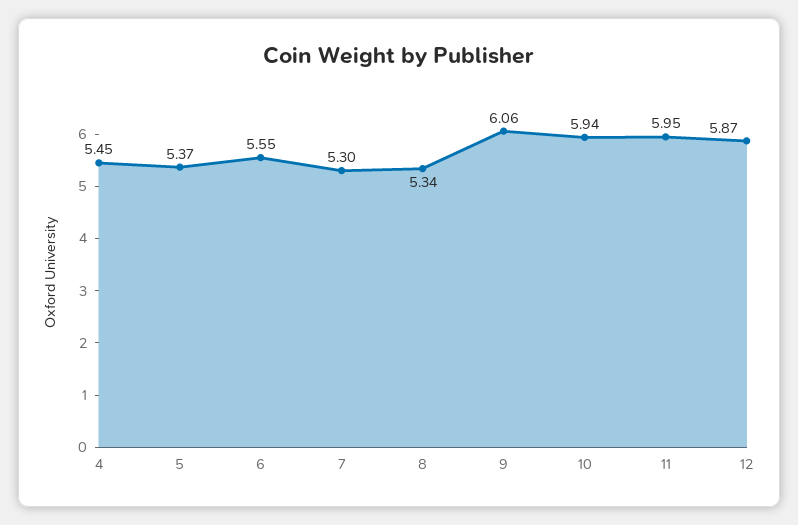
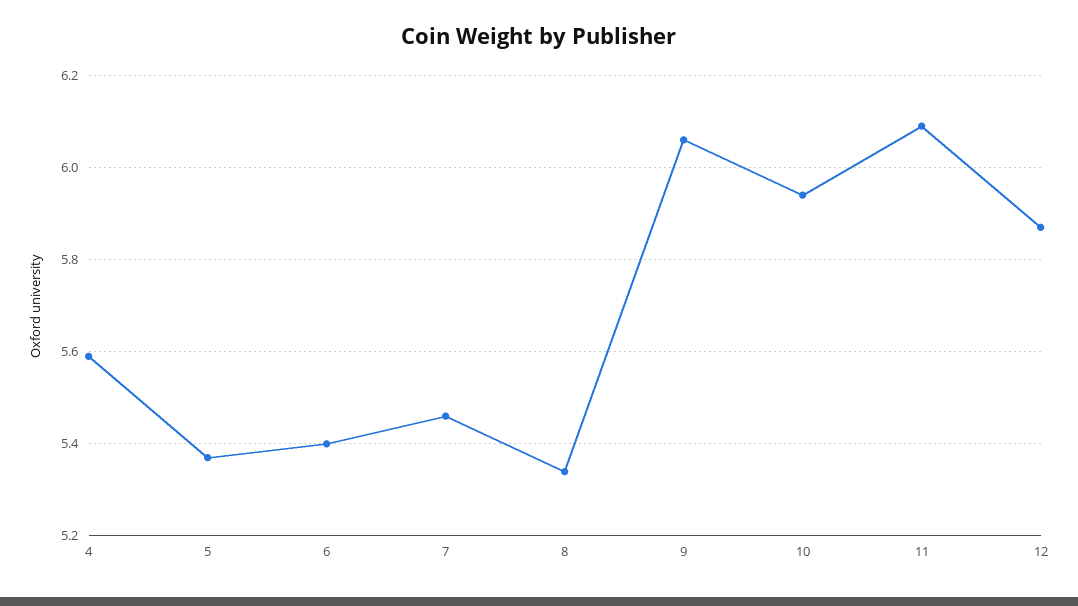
4: 5.45 -> 5.6
6: 5.55 -> 5.4
7: 5.3 -> 5.45
11: 5.95 -> 6.1

